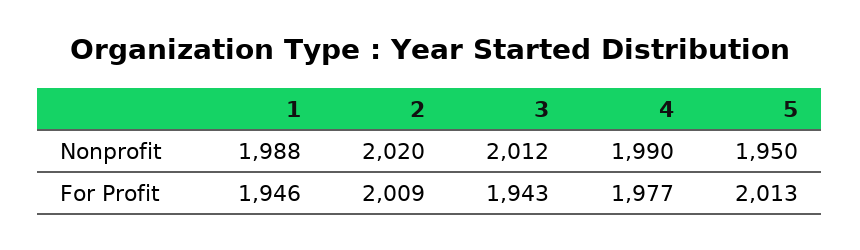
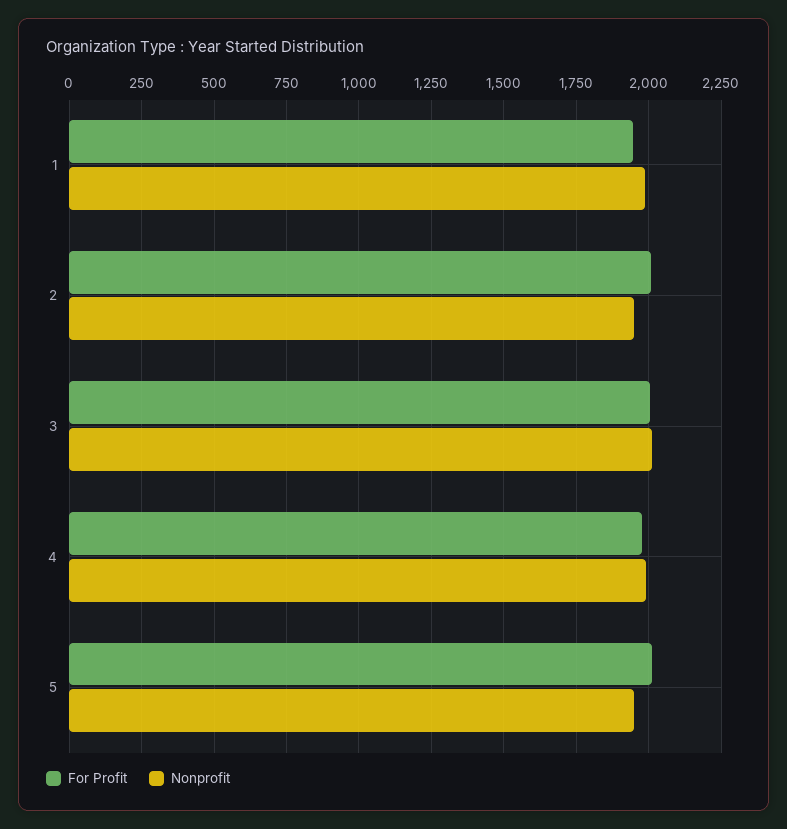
Nonprofit, 2: 2020 -> 1950
For Profit, 3: 1943 -> 2000

